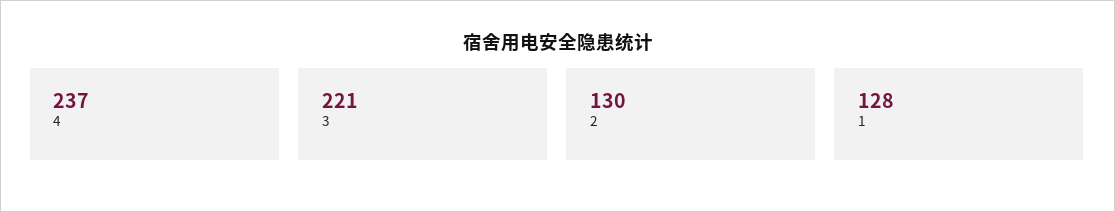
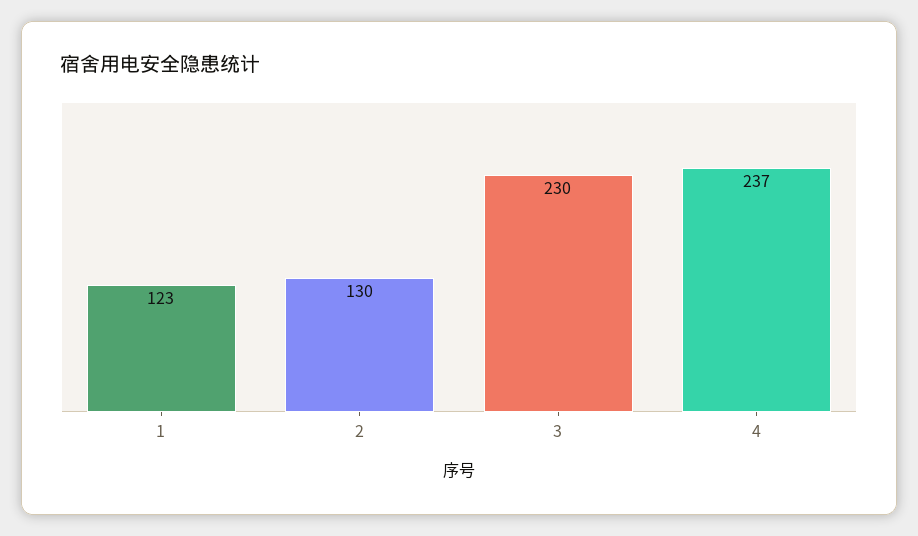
3: 221 -> 230
1: 128 -> 123

